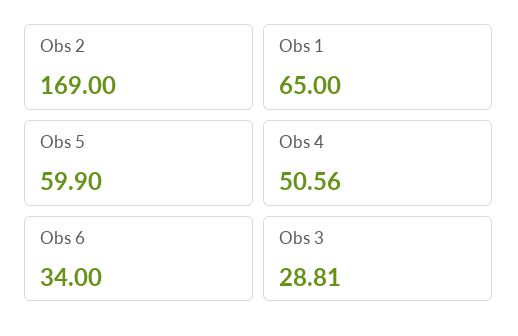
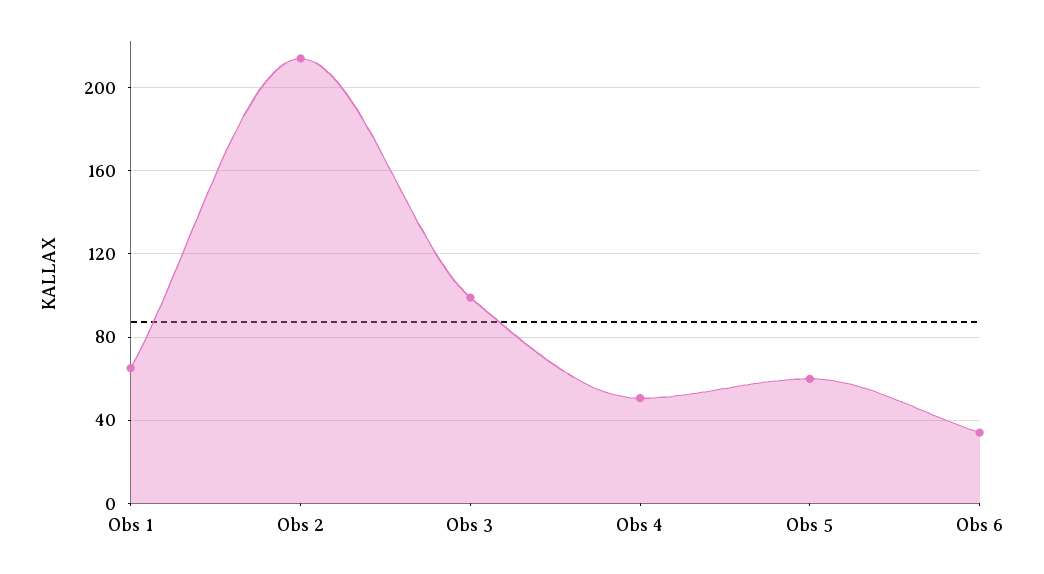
Obs 2: 169 -> 215
Obs 3: 28.81 -> 100

